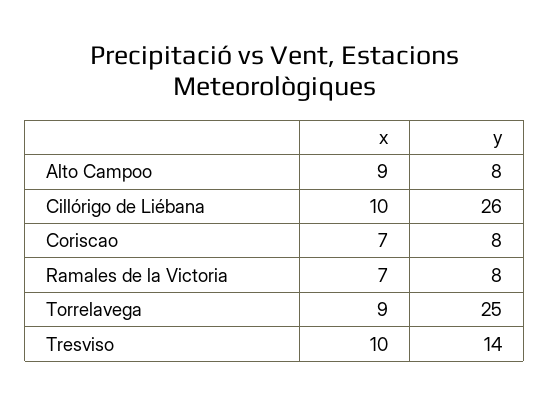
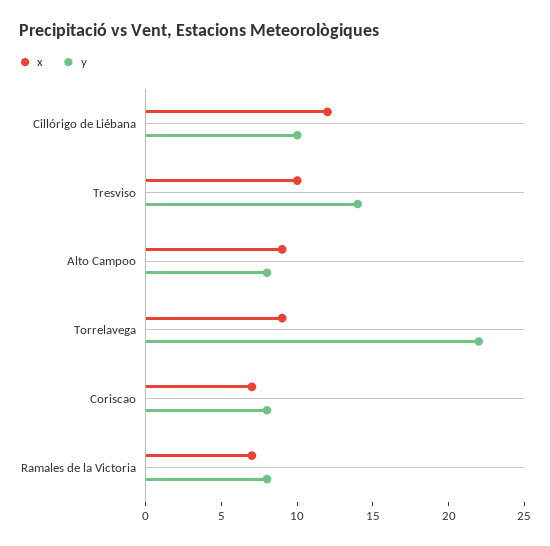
x, Cillórigo de Liébana: 10 -> 12
y, Cillórigo de Liébana: 26 -> 10
y, Torrelavega: 25 -> 22

